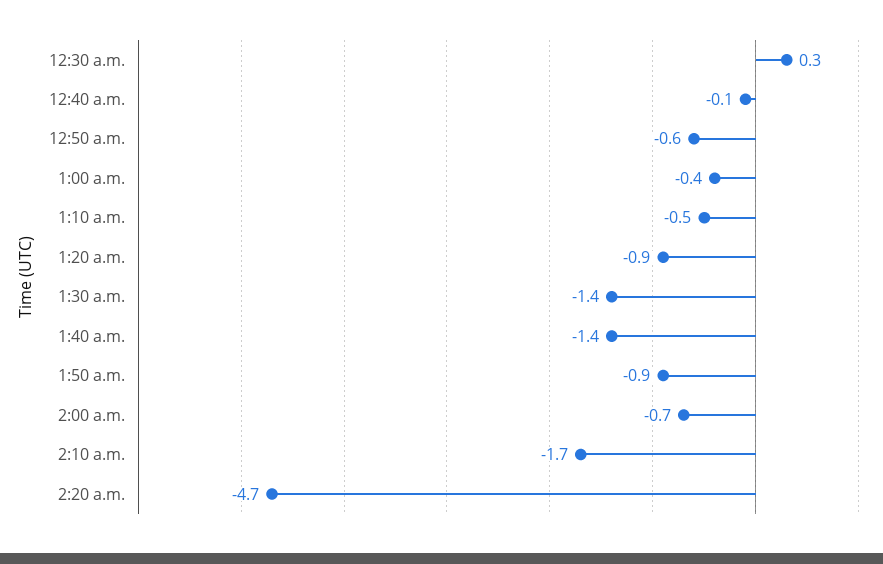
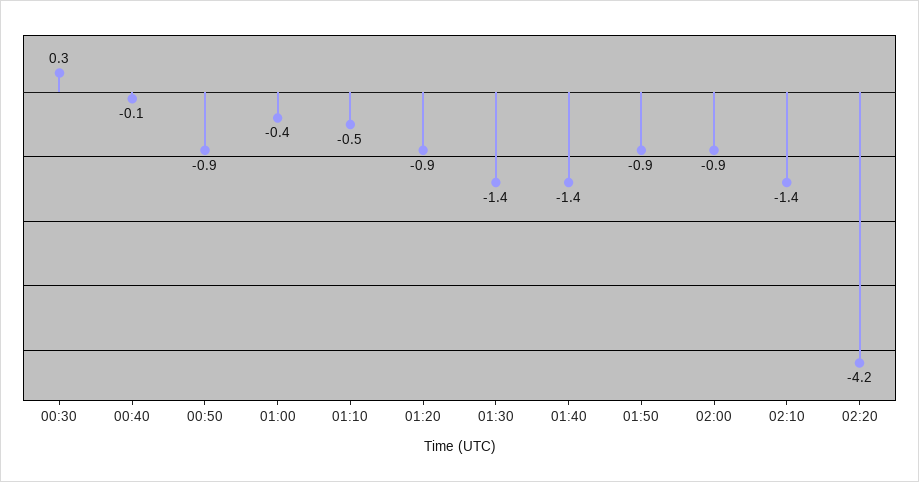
12:50 a.m.: -0.6 -> -0.9
2:00 a.m.: -0.7 -> -0.9
2:10 a.m.: -1.7 -> -1.4
2:20 a.m.: -4.7 -> -4.2

